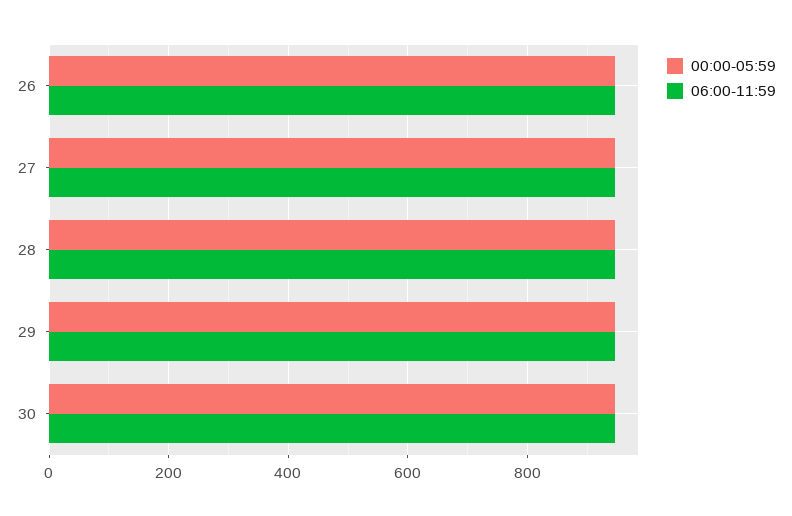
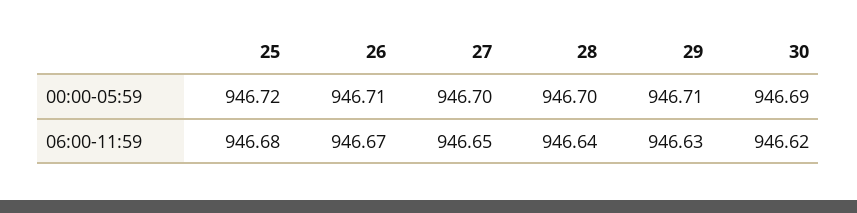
00:00-05:59, 25: none -> 946.72
06:00-11:59, 25: none -> 946.68

